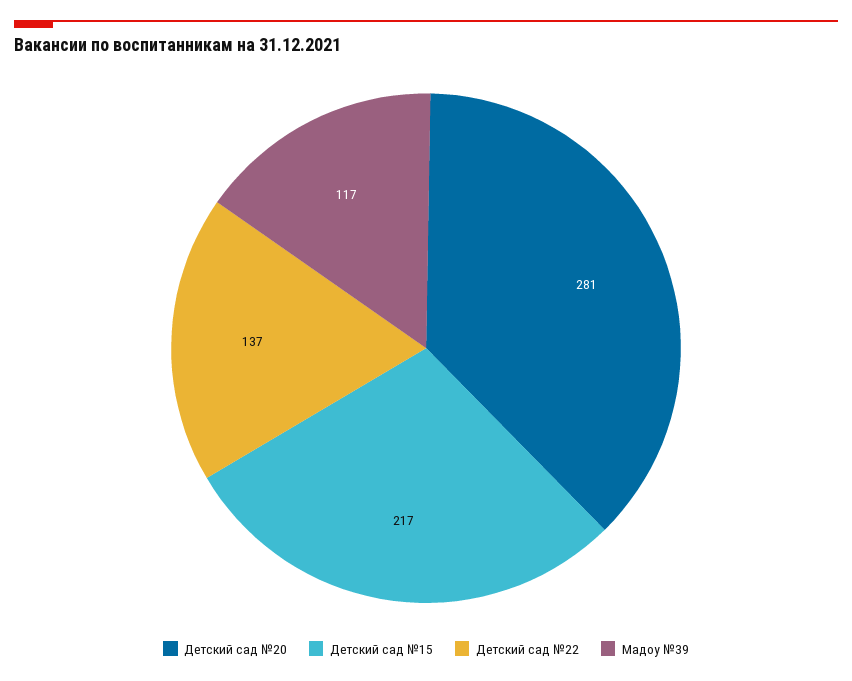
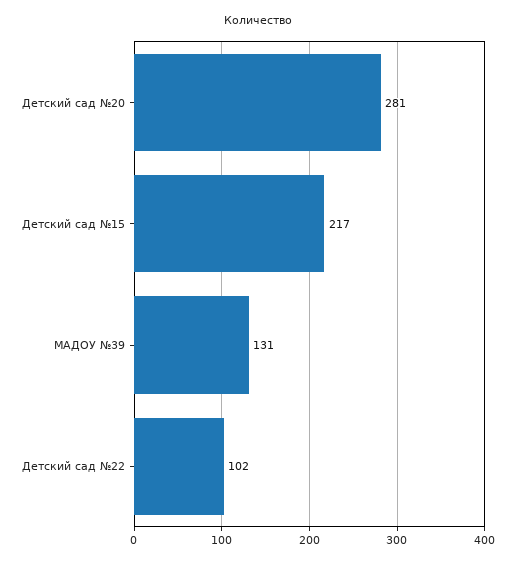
Детский сад №22: 137 -> 102
Мадоу №39: 117 -> 131

